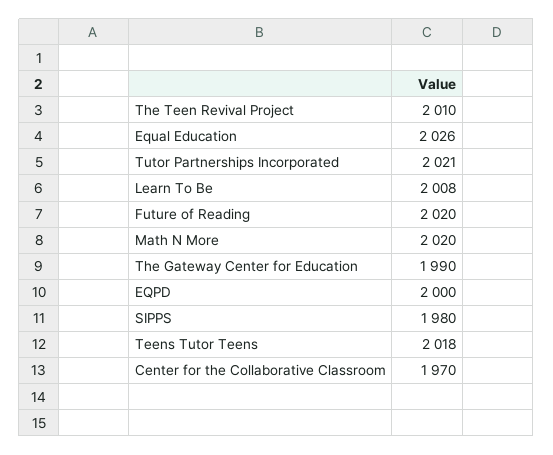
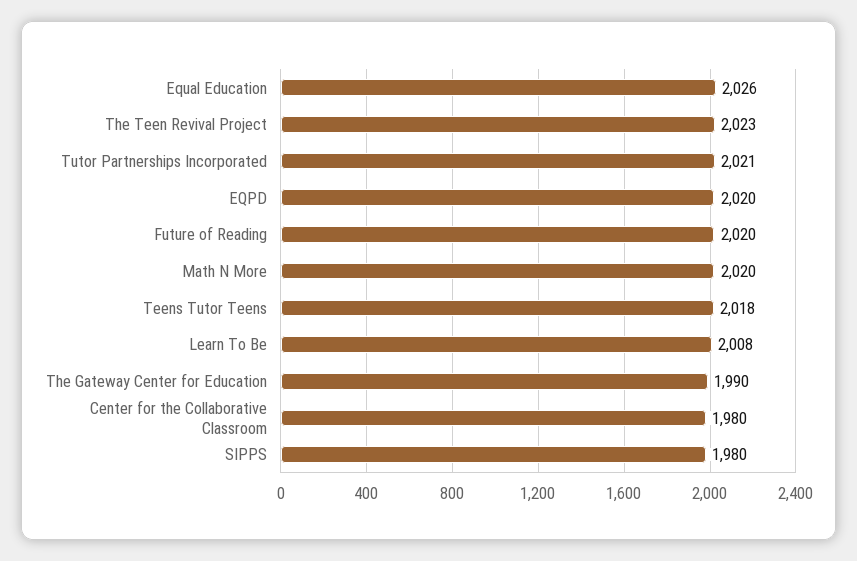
The Teen Revival Project: 2010 -> 2023
EQPD: 2000 -> 2020
Center for the Collaborative Classroom: 1970 -> 1980

